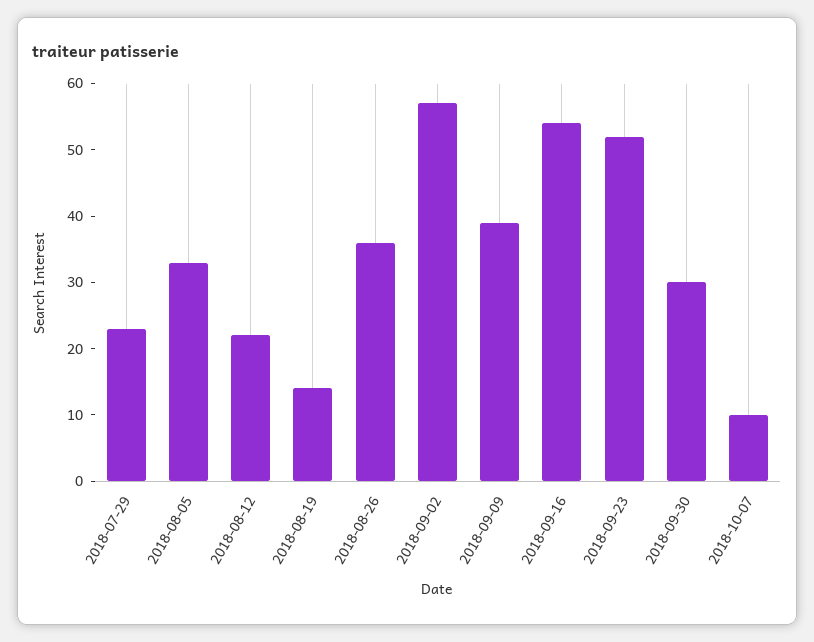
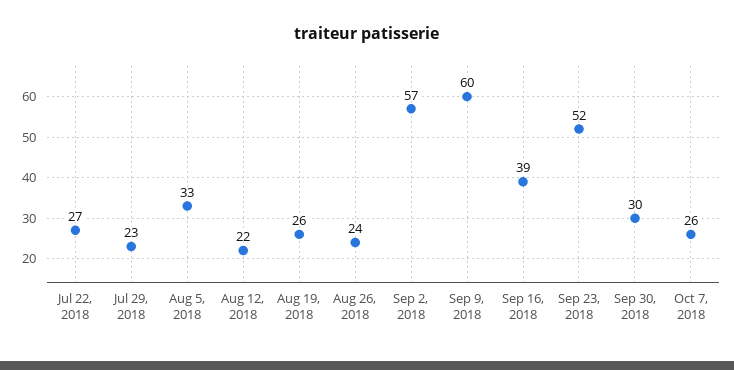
2018-08-19: 15 -> 26
2018-08-26: 35 -> 24
2018-09-09: 40 -> 60
2018-09-16: 55 -> 39
2018-10-07: 10 -> 26
Jul 22, 2018: none -> 27

